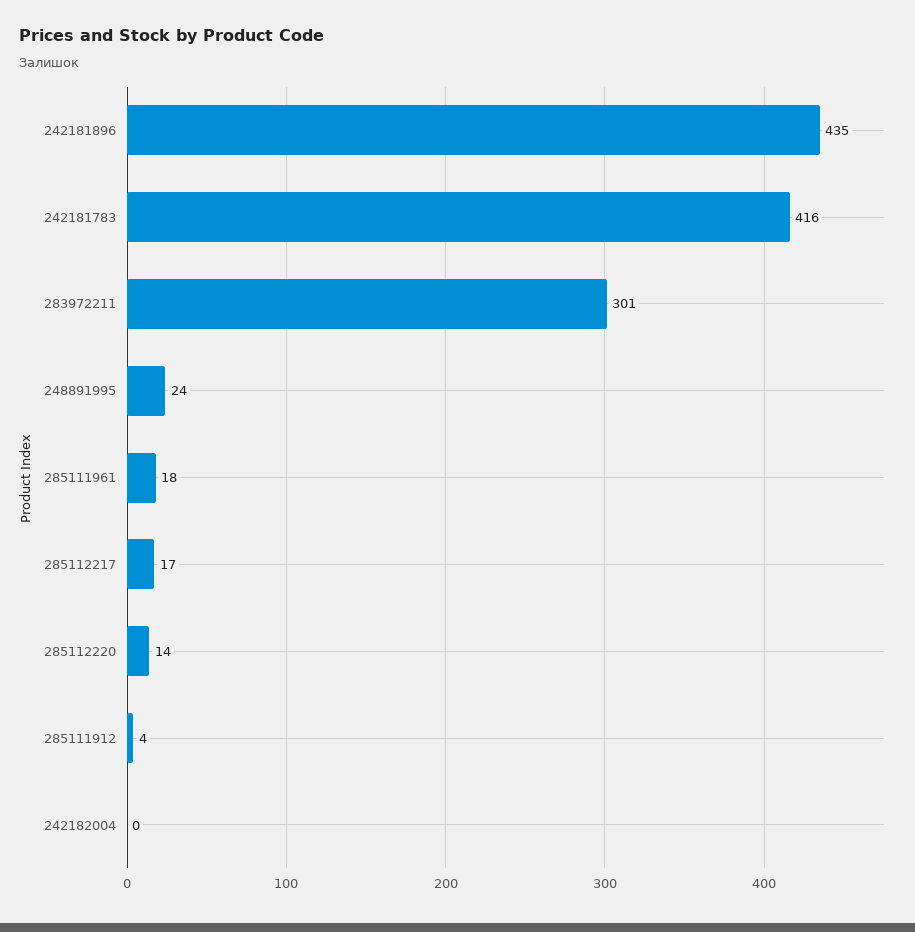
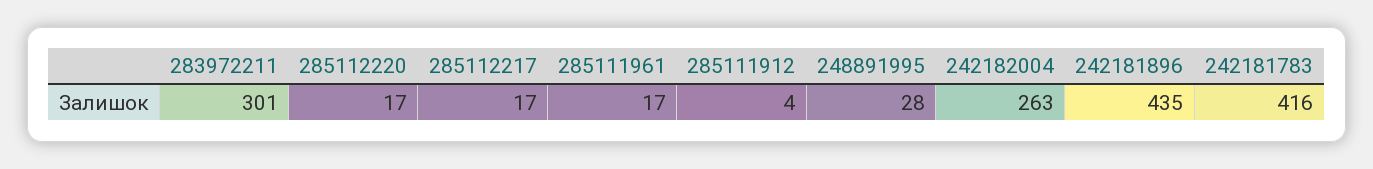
248891995: 24 -> 28
285111961: 18 -> 17
285112220: 14 -> 17
242182004: 0 -> 263

